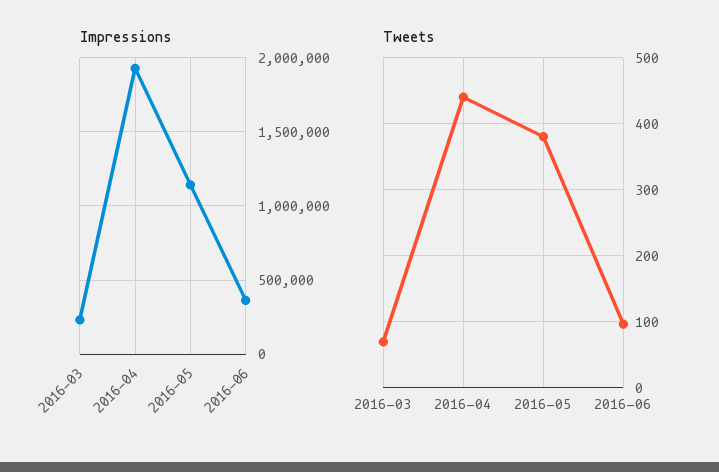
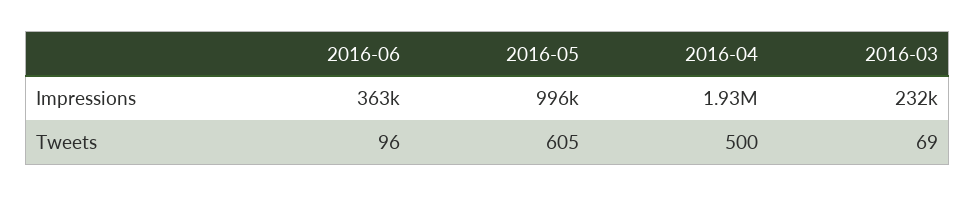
Impressions, 2016-05: 1150000 -> 996000
Tweets, 2016-04: 440 -> 500
Tweets, 2016-05: 380 -> 605

